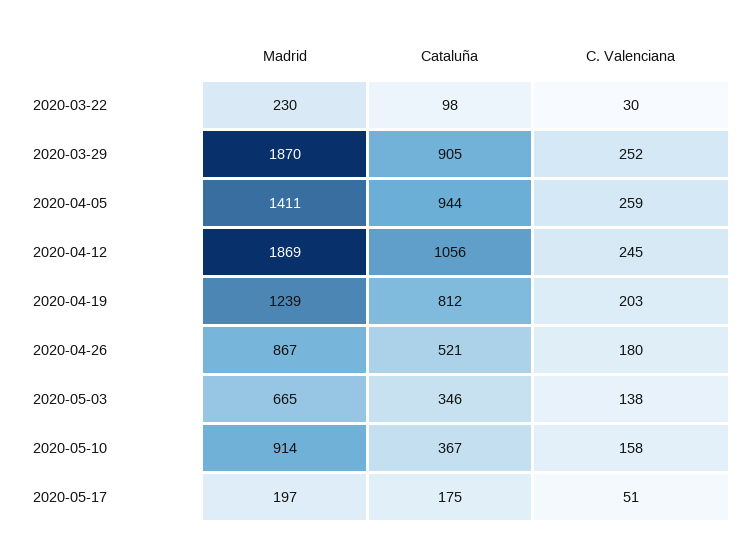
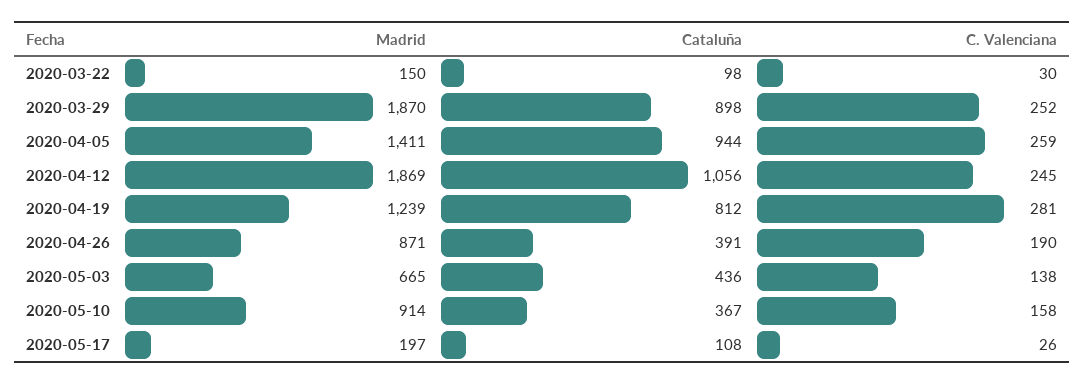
Madrid, 2020-03-22: 230 -> 150
Cataluña, 2020-03-29: 905 -> 898
C. Valenciana, 2020-04-19: 203 -> 281
Madrid, 2020-04-26: 867 -> 871
Cataluña, 2020-04-26: 521 -> 391
C. Valenciana, 2020-04-26: 180 -> 190
Cataluña, 2020-05-03: 346 -> 436
Cataluña, 2020-05-17: 175 -> 108
C. Valenciana, 2020-05-17: 51 -> 26

